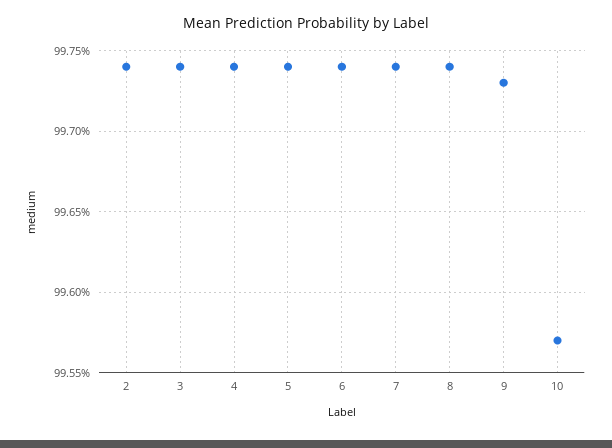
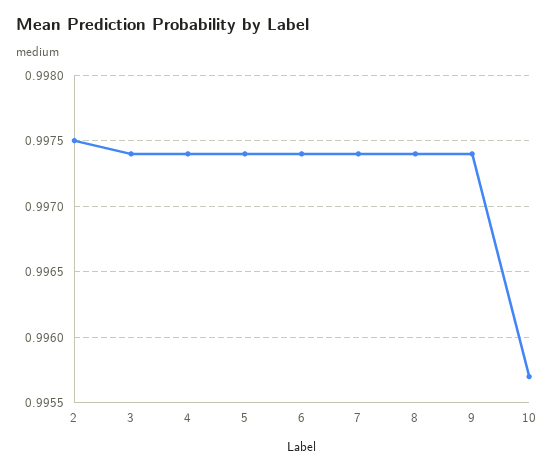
2: 0.9974 -> 0.9975
9: 0.9973 -> 0.9974

